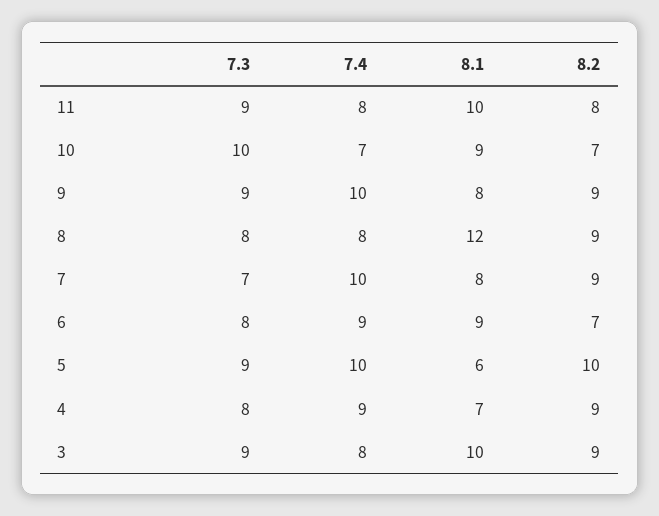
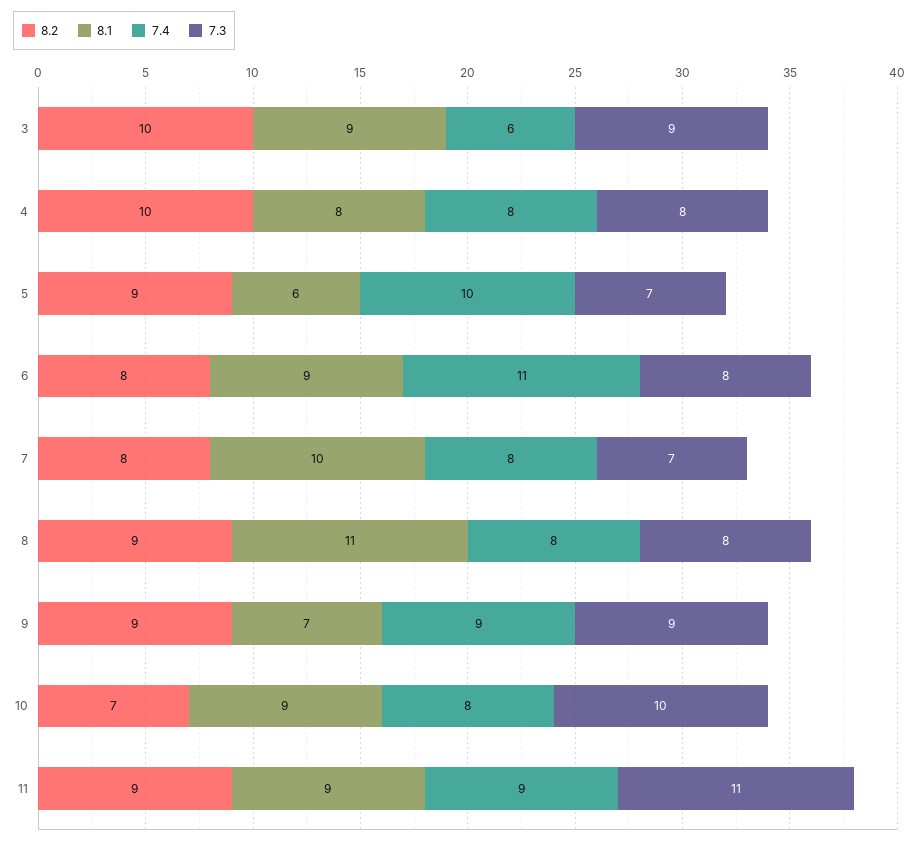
7.3, 11: 9 -> 11
7.4, 11: 8 -> 9
8.1, 11: 10 -> 9
8.2, 11: 8 -> 9
7.4, 10: 7 -> 8
7.4, 9: 10 -> 9
8.1, 9: 8 -> 7
8.1, 8: 12 -> 11
7.4, 7: 10 -> 8
8.1, 7: 8 -> 10
8.2, 7: 9 -> 8
7.4, 6: 9 -> 11
8.2, 6: 7 -> 8
7.3, 5: 9 -> 7
8.2, 5: 10 -> 9
7.4, 4: 9 -> 8
8.1, 4: 7 -> 8
8.2, 4: 9 -> 10
7.4, 3: 8 -> 6
8.1, 3: 10 -> 9
8.2, 3: 9 -> 10

